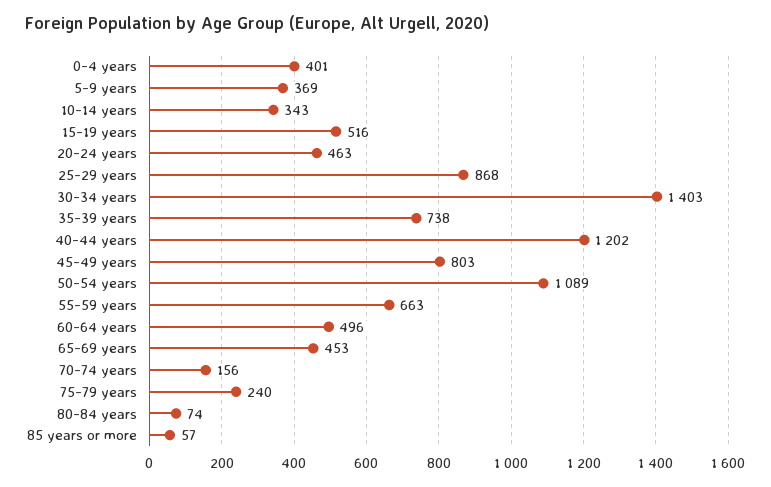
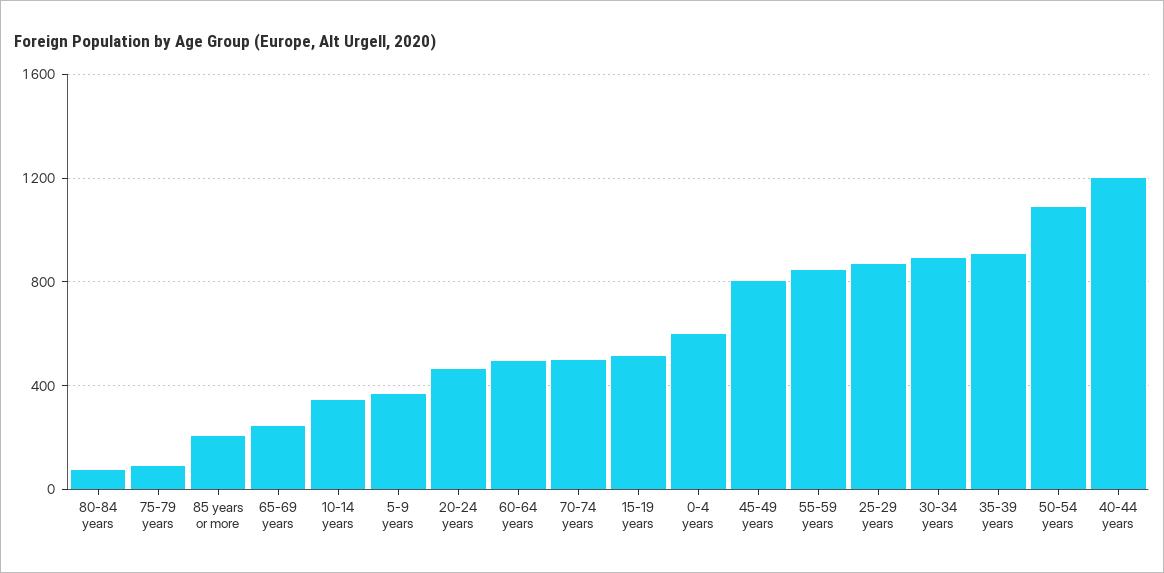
0-4 years: 401 -> 600
30-34 years: 1403 -> 900
35-39 years: 738 -> 900
55-59 years: 663 -> 850
65-69 years: 453 -> 250
70-74 years: 156 -> 500
75-79 years: 240 -> 100
85 years or more: 57 -> 200

